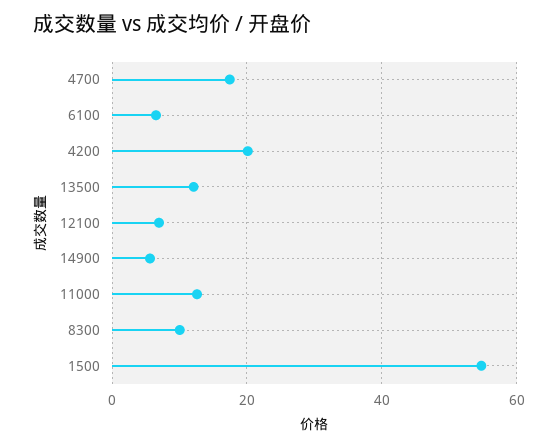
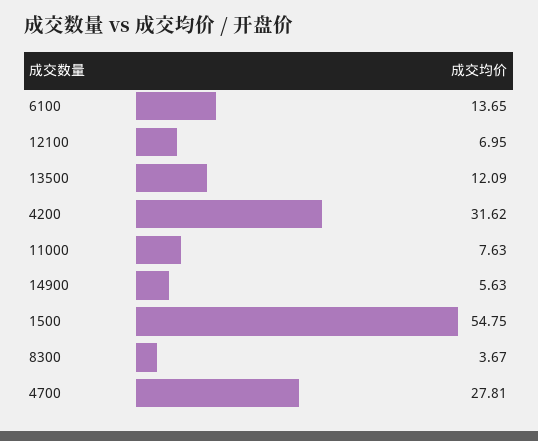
4700: 18 -> 27.81
6100: 6 -> 13.65
4200: 20 -> 31.62
11000: 12 -> 7.63
8300: 10 -> 3.67

